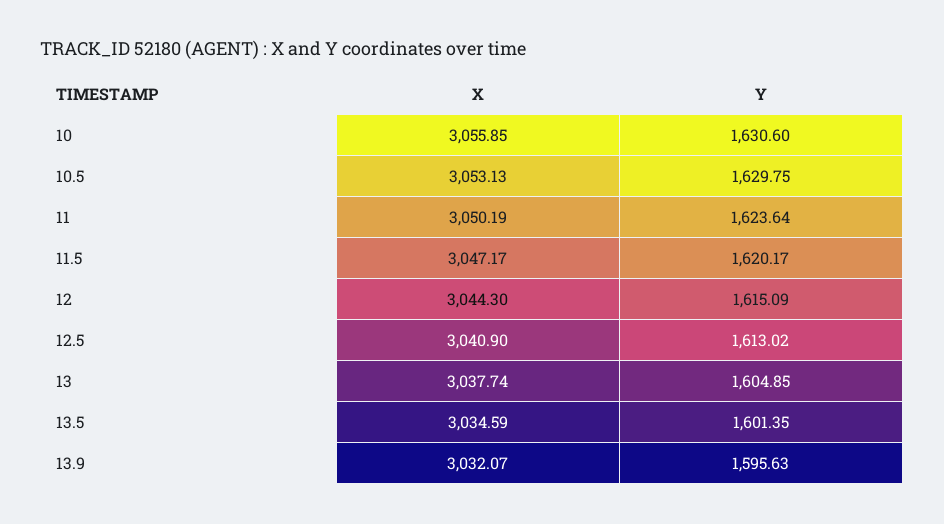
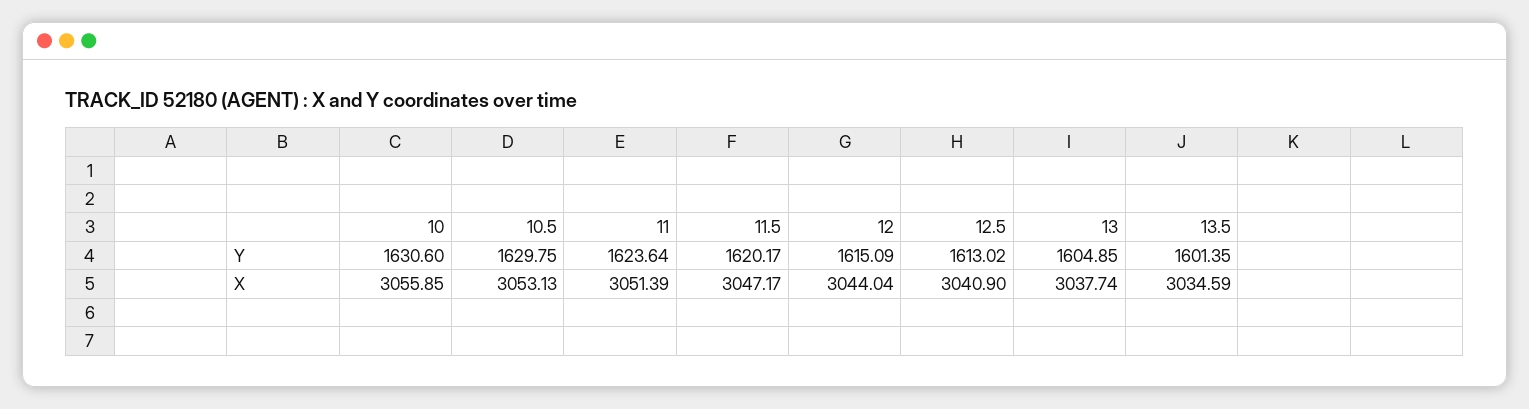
X, 11: 3050.19 -> 3051.39
X, 12: 3044.3 -> 3044.04
X, 13.9: 3032.07 -> none
Y, 13.9: 1595.63 -> none

